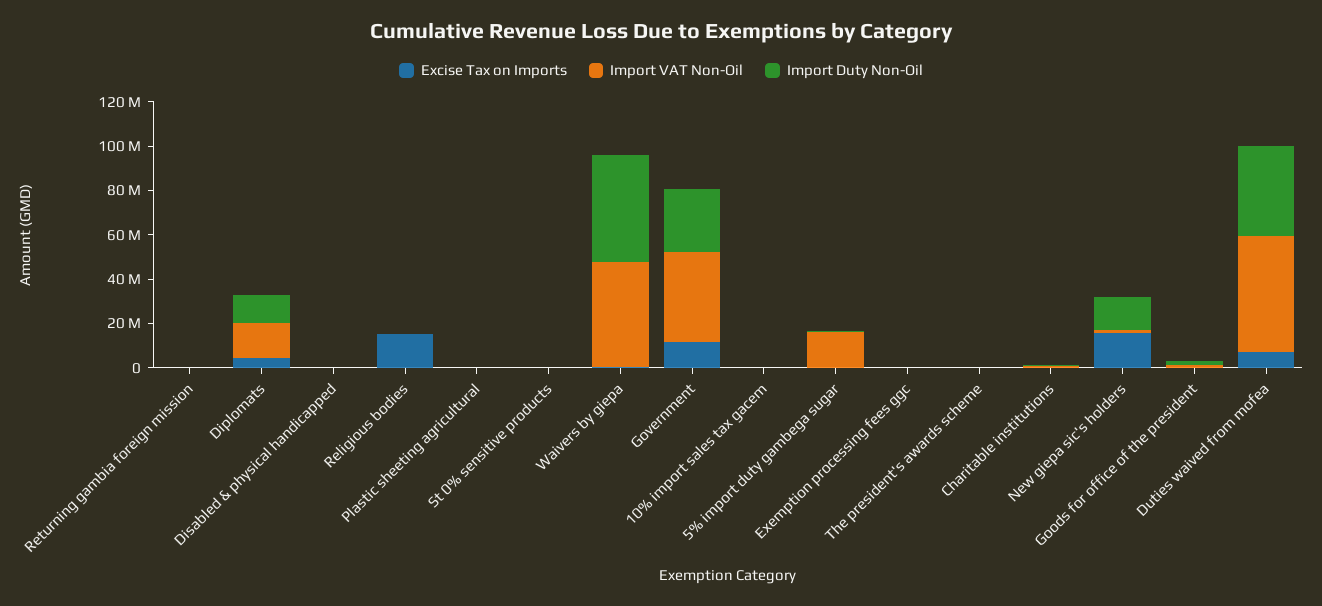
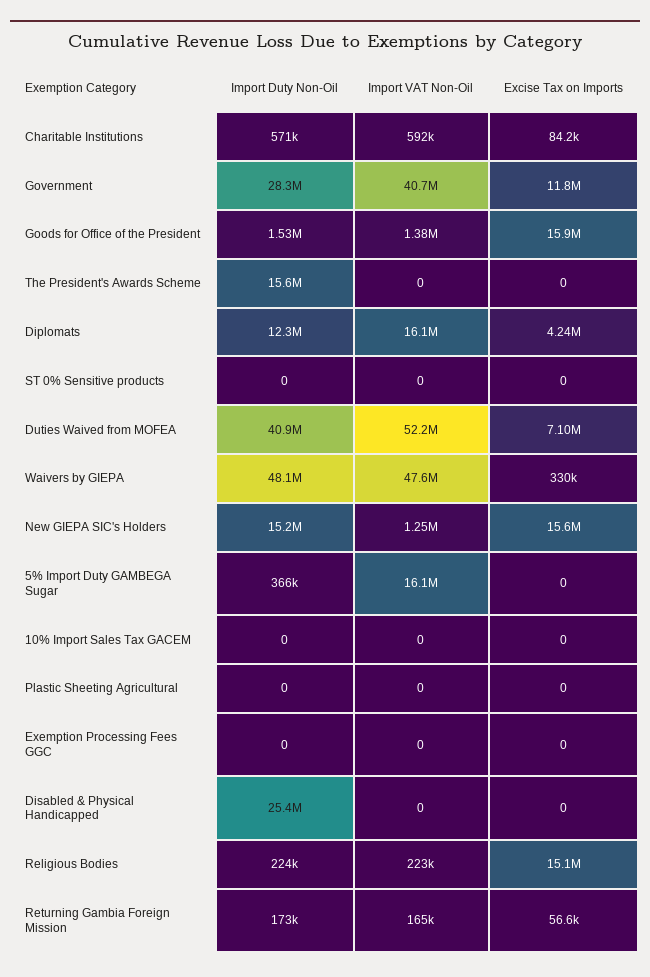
Import Duty Non-Oil, Disabled & physical handicapped: 0 -> 25400000
Import Duty Non-Oil, The president's awards scheme: 0 -> 15600000
Excise Tax on Imports, Goods for office of the president: 0 -> 15900000

